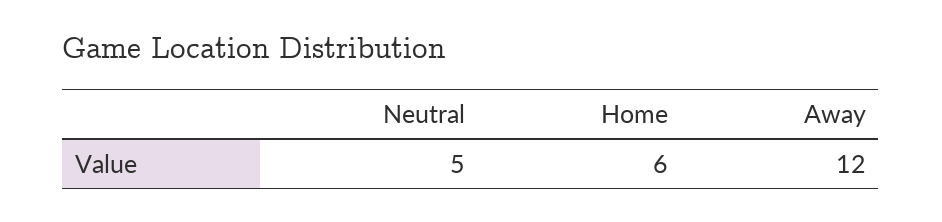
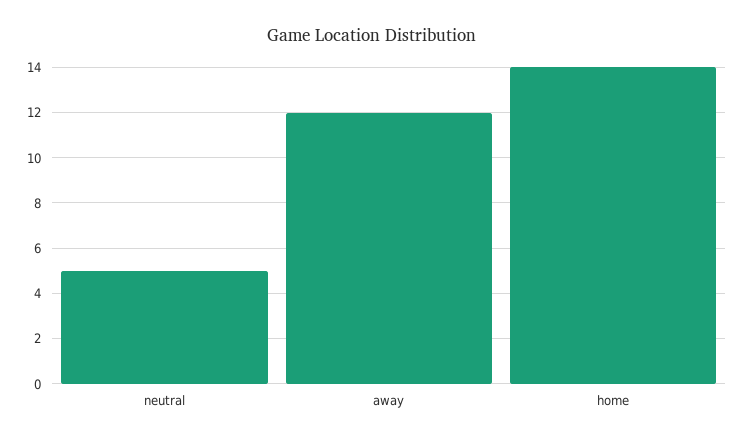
Home: 6 -> 14

